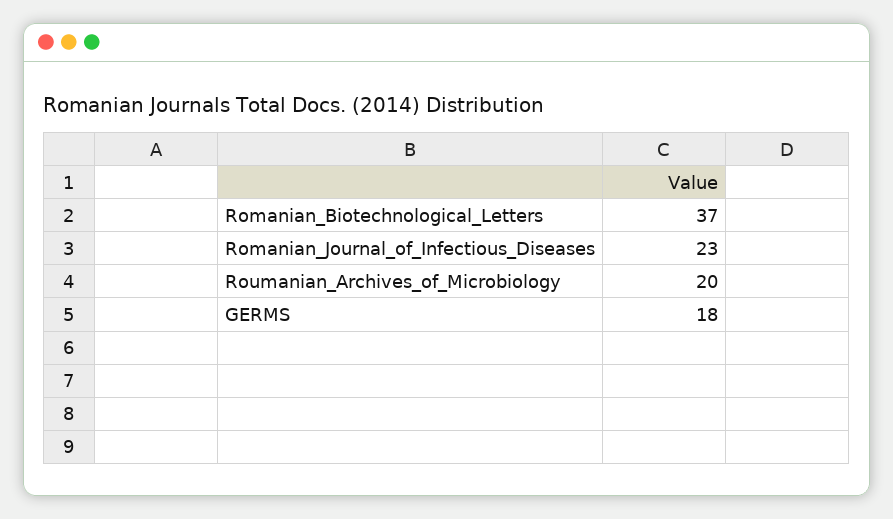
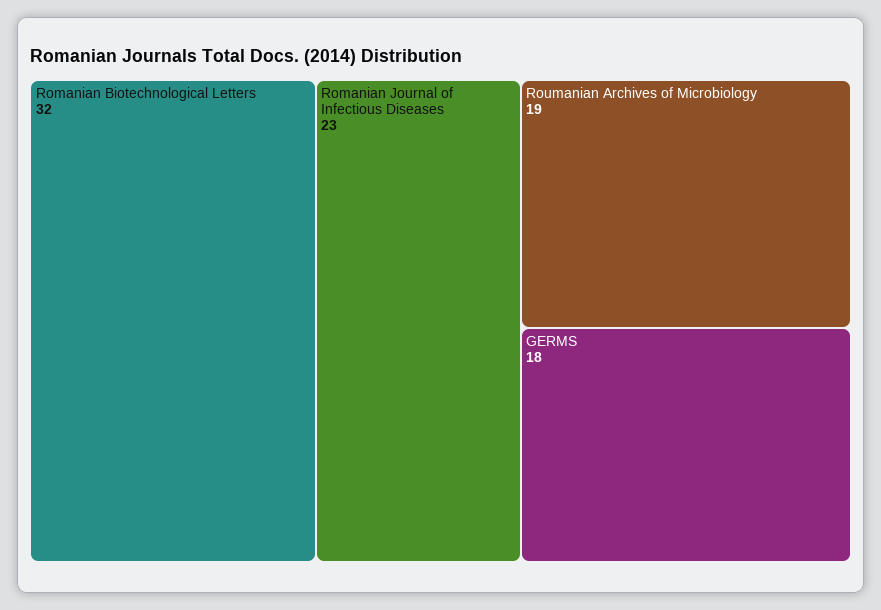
Romanian_Biotechnological_Letters: 37 -> 32
Roumanian_Archives_of_Microbiology: 20 -> 19

